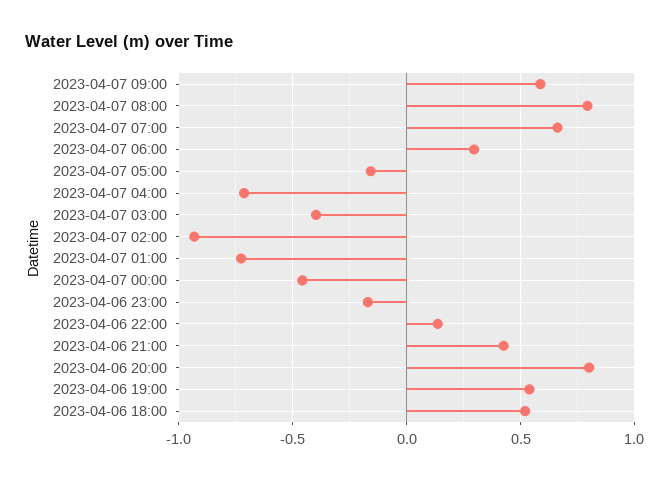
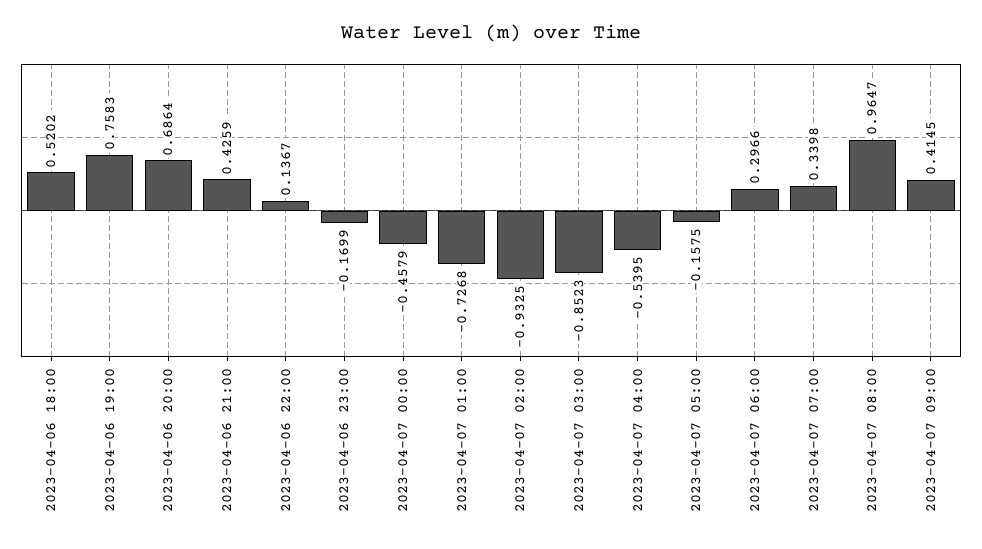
2023-04-07 09:00: 0.6 -> 0.4145
2023-04-07 08:00: 0.8 -> 0.9647
2023-04-07 07:00: 0.65 -> 0.3398
2023-04-07 04:00: -0.7 -> -0.5395
2023-04-07 03:00: -0.4 -> -0.8523
2023-04-06 20:00: 0.8 -> 0.6864
2023-04-06 19:00: 0.55 -> 0.7583

